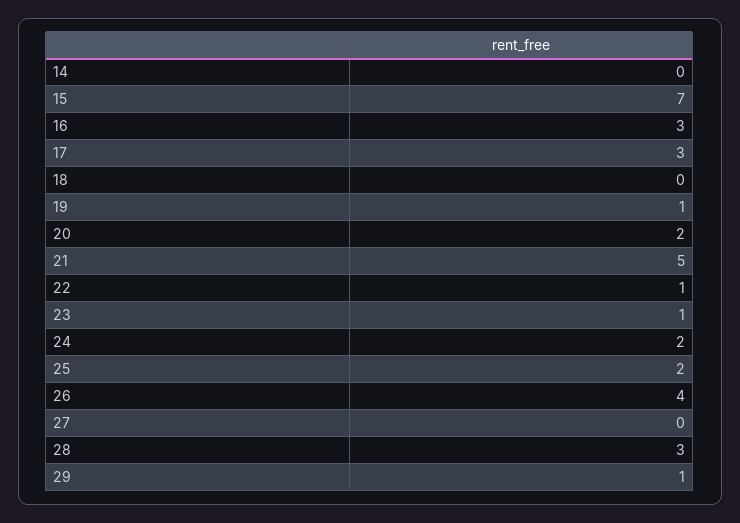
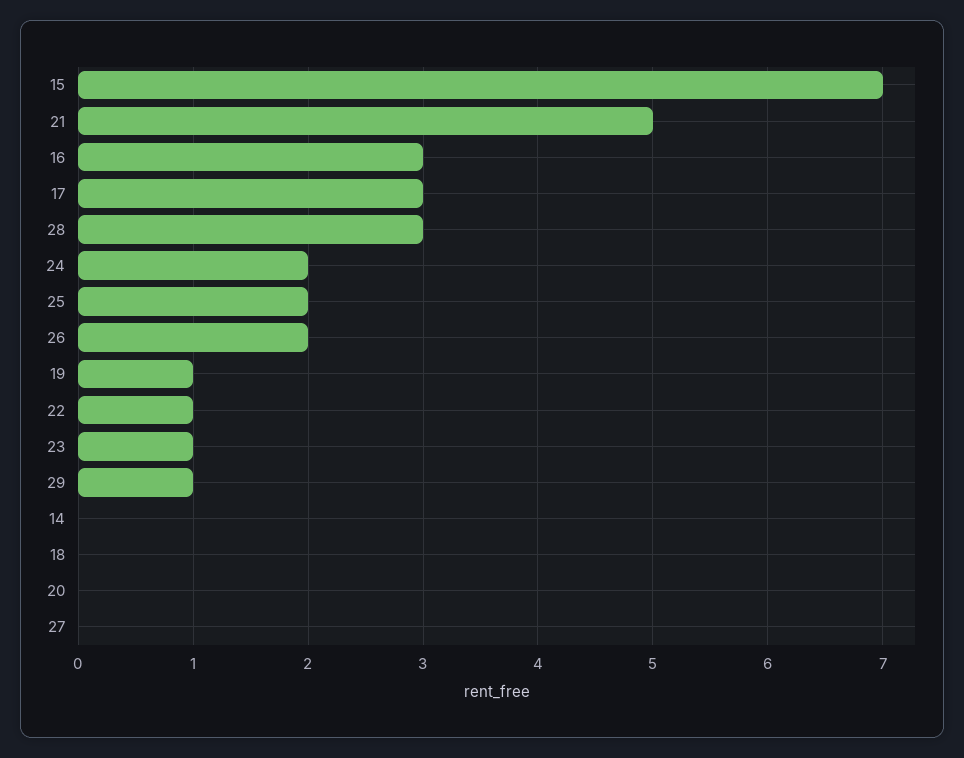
20: 2 -> 0
26: 4 -> 2

